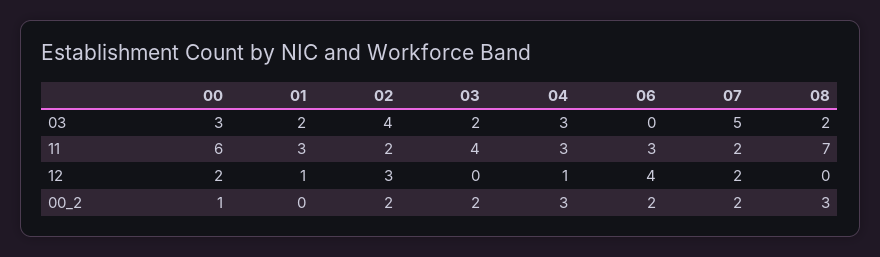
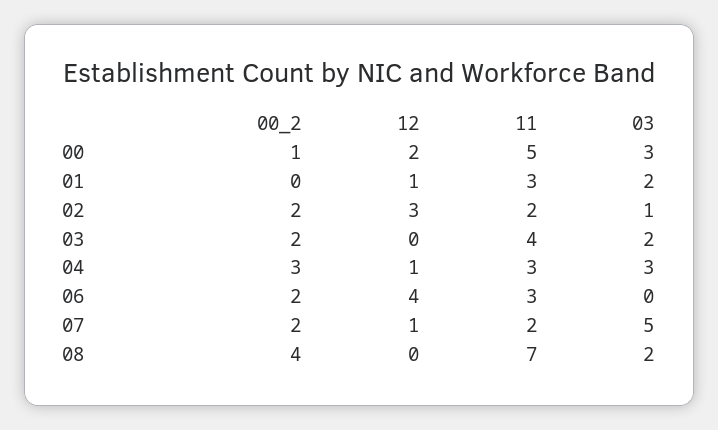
02, 03: 4 -> 1
00, 11: 6 -> 5
07, 12: 2 -> 1
08, 00_2: 3 -> 4

